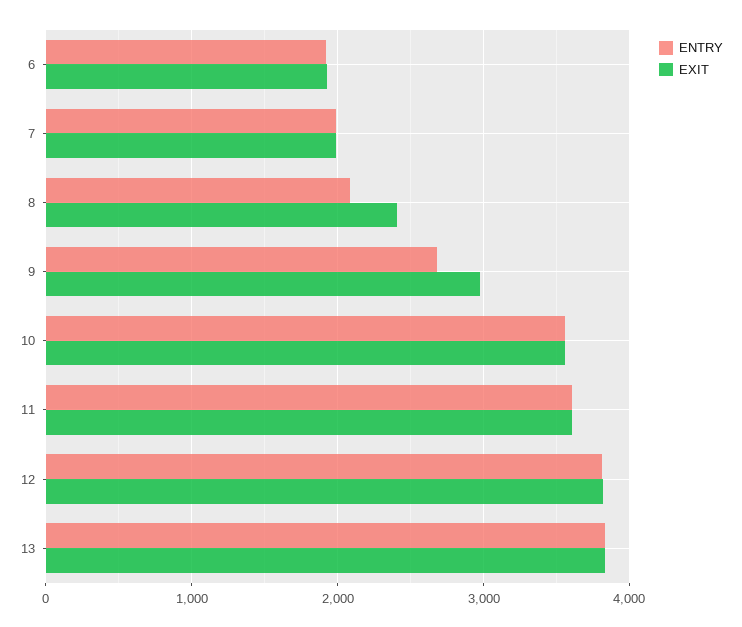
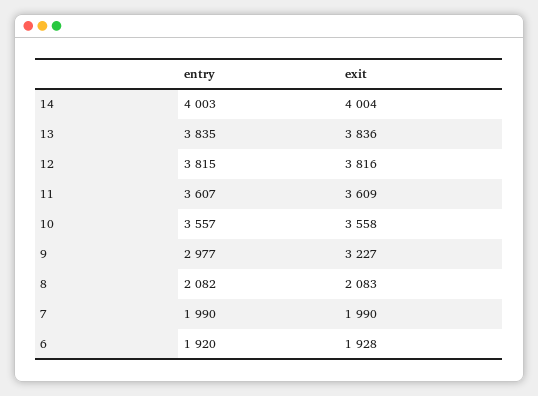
EXIT, 8: 2400 -> 2083
ENTRY, 9: 2700 -> 2977
EXIT, 9: 3000 -> 3227
ENTRY, 14: none -> 4003
EXIT, 14: none -> 4004

